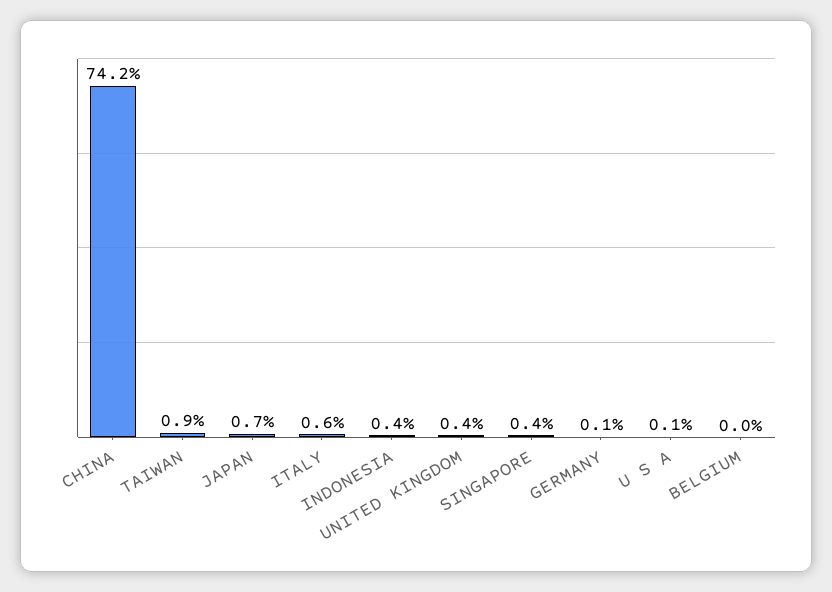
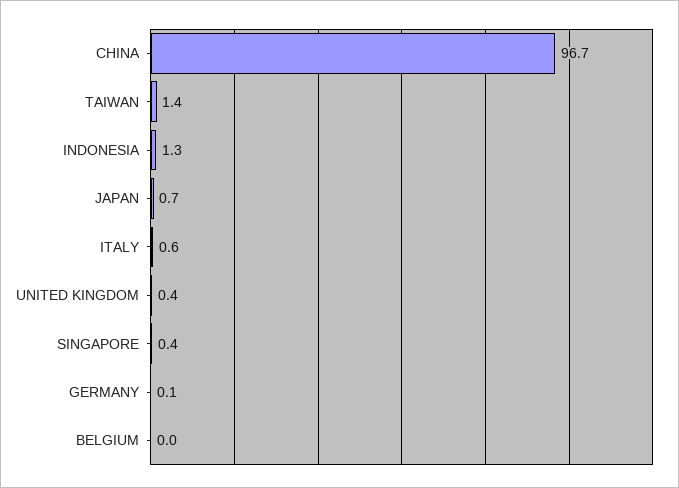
CHINA: 74.2 -> 96.7
TAIWAN: 0.9 -> 1.4
INDONESIA: 0.4 -> 1.3
U S A: 0.1 -> none

